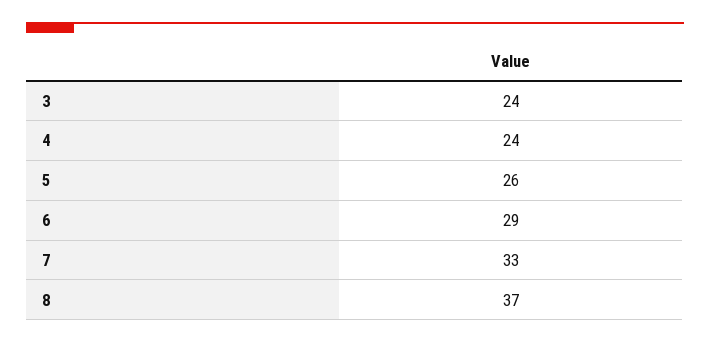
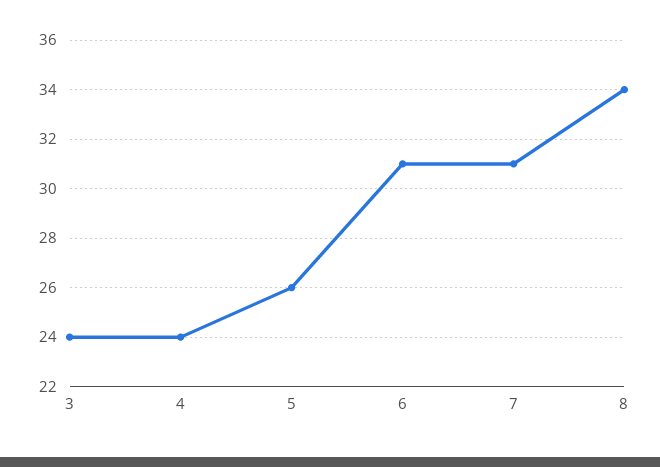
6: 29 -> 31
7: 33 -> 31
8: 37 -> 34

